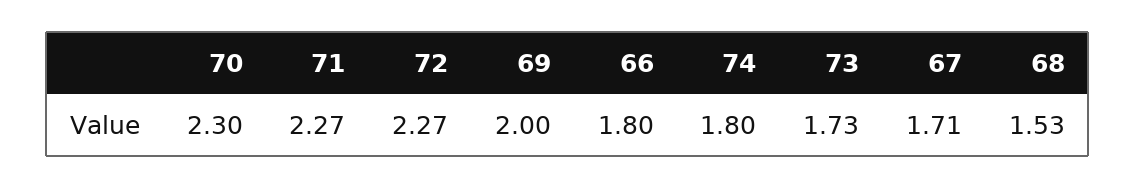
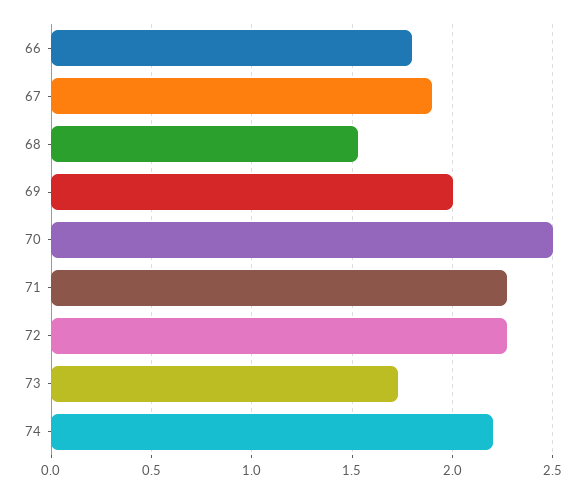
70: 2.3 -> 2.5
74: 1.8 -> 2.2
67: 1.71 -> 1.9

